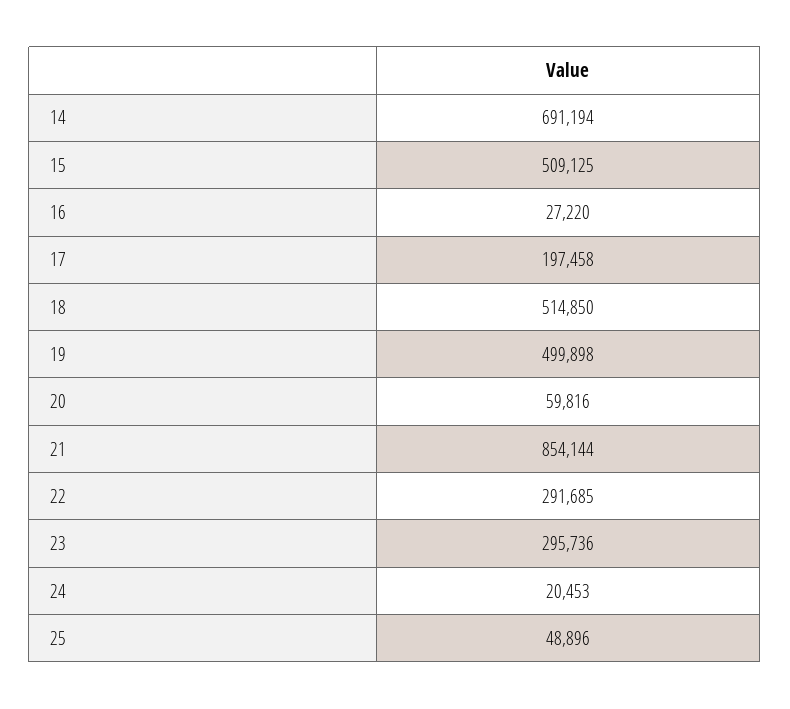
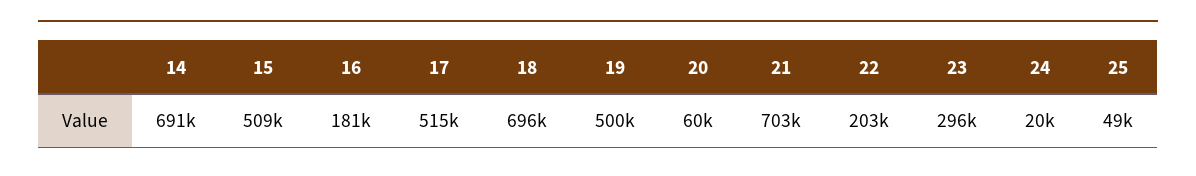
16: 27220 -> 181000
17: 197458 -> 515000
18: 514850 -> 696000
21: 854144 -> 703000
22: 291685 -> 203000

